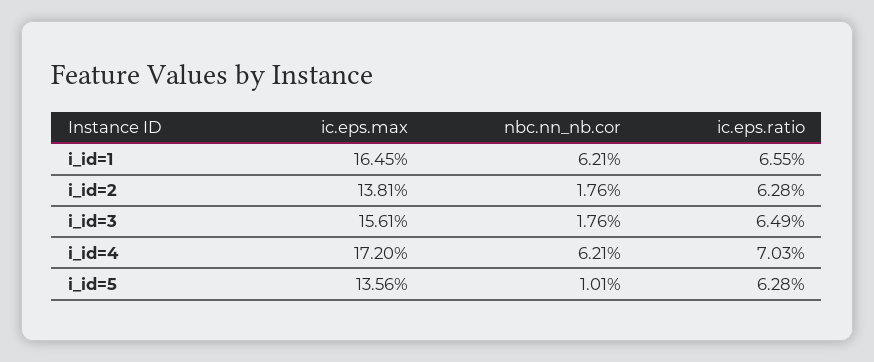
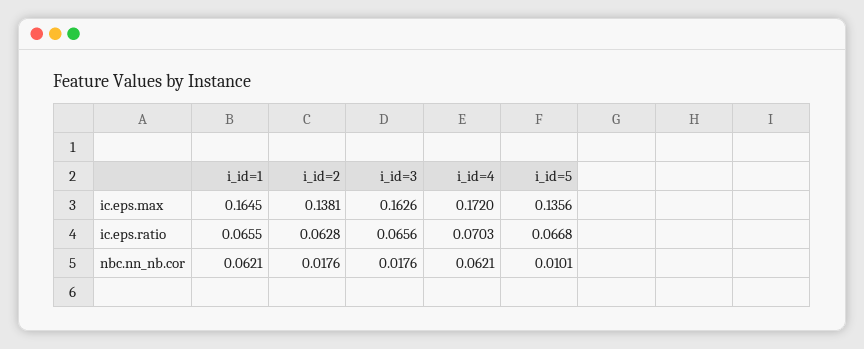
ic.eps.max, i_id=3: 0.1561 -> 0.1626
ic.eps.ratio, i_id=3: 0.0649 -> 0.0656
ic.eps.ratio, i_id=5: 0.0628 -> 0.0668

